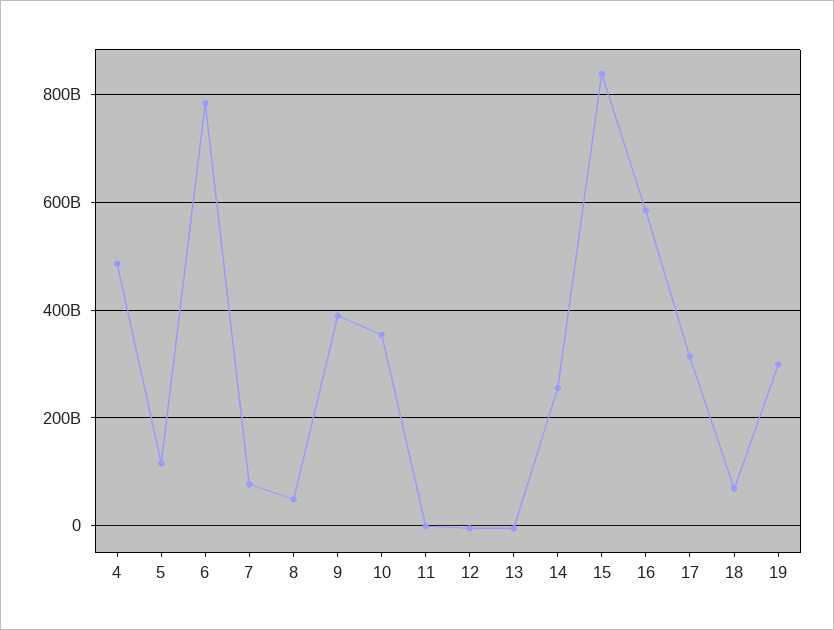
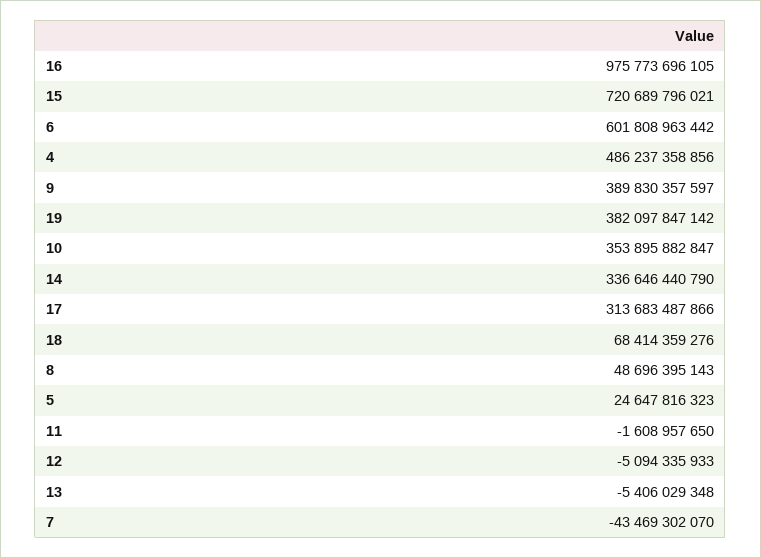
5: 120000000000 -> 24647816323
6: 780000000000 -> 601808963442
7: 80000000000 -> -43469302070
14: 260000000000 -> 336646440790
15: 840000000000 -> 720689796021
16: 580000000000 -> 975773696105
19: 300000000000 -> 382097847142

